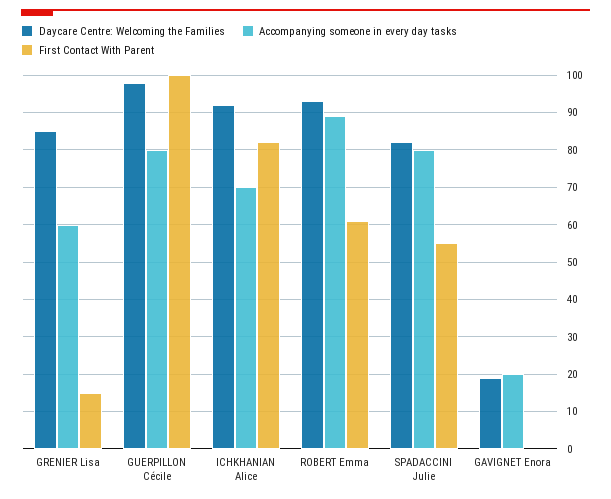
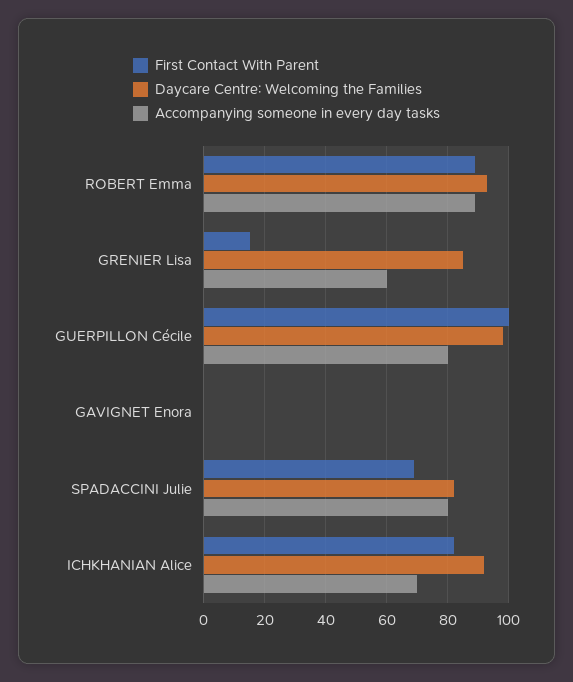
First Contact With Parent, ROBERT Emma: 60 -> 90
First Contact With Parent, SPADACCINI Julie: 55 -> 70
Daycare Centre: Welcoming the Families, GAVIGNET Enora: 20 -> 0
Accompanying someone in every day tasks, GAVIGNET Enora: 20 -> 0

